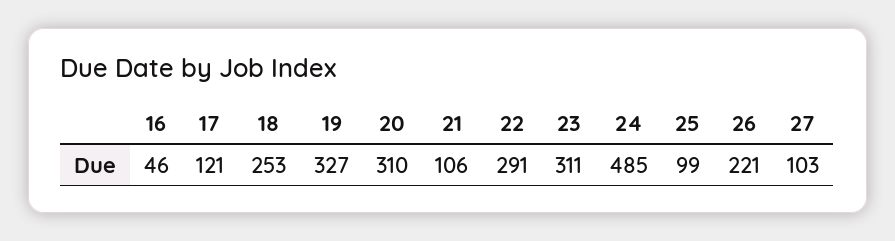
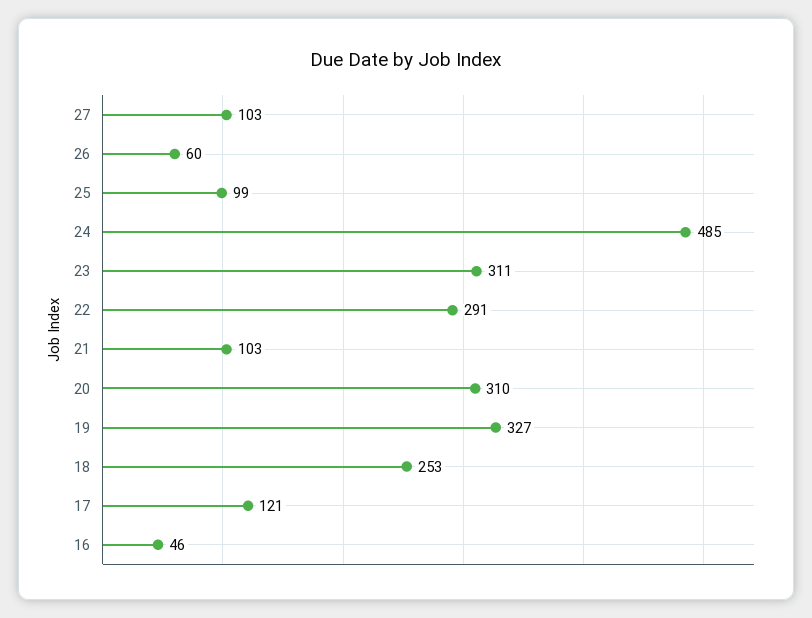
21: 106 -> 103
26: 221 -> 60

